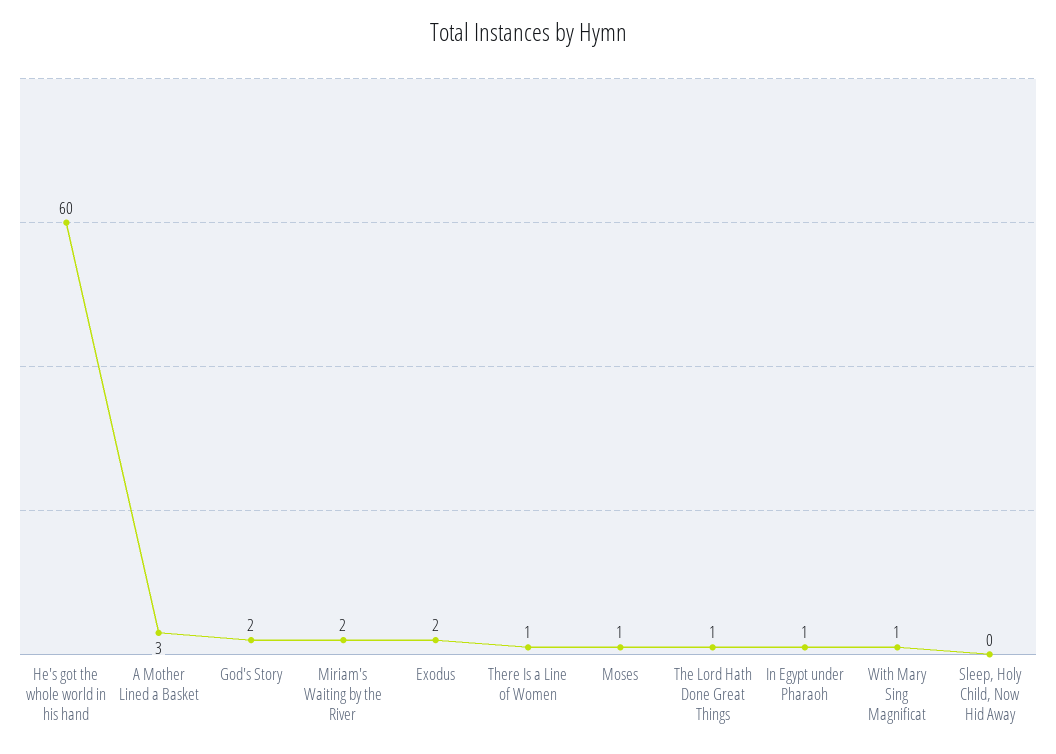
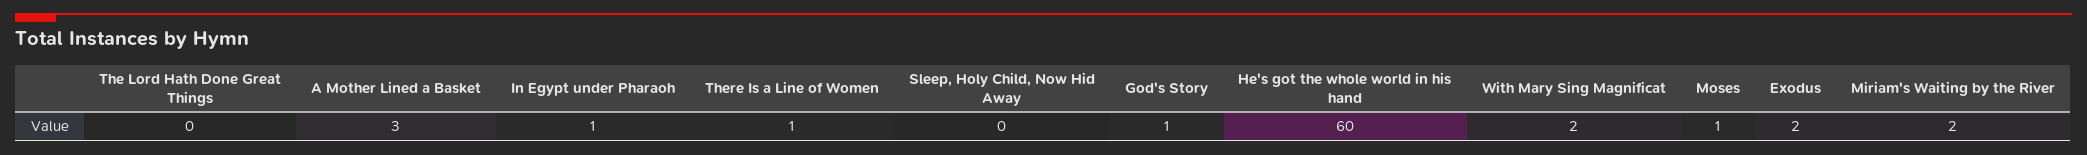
God's Story: 2 -> 1
The Lord Hath Done Great Things: 1 -> 0
With Mary Sing Magnificat: 1 -> 2

